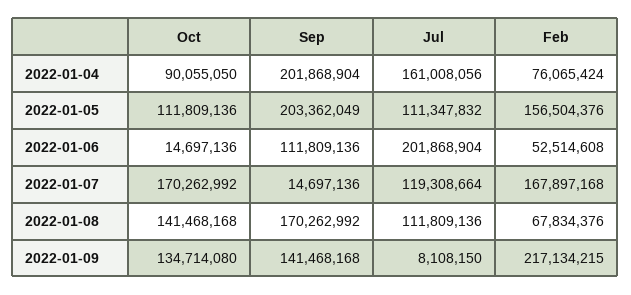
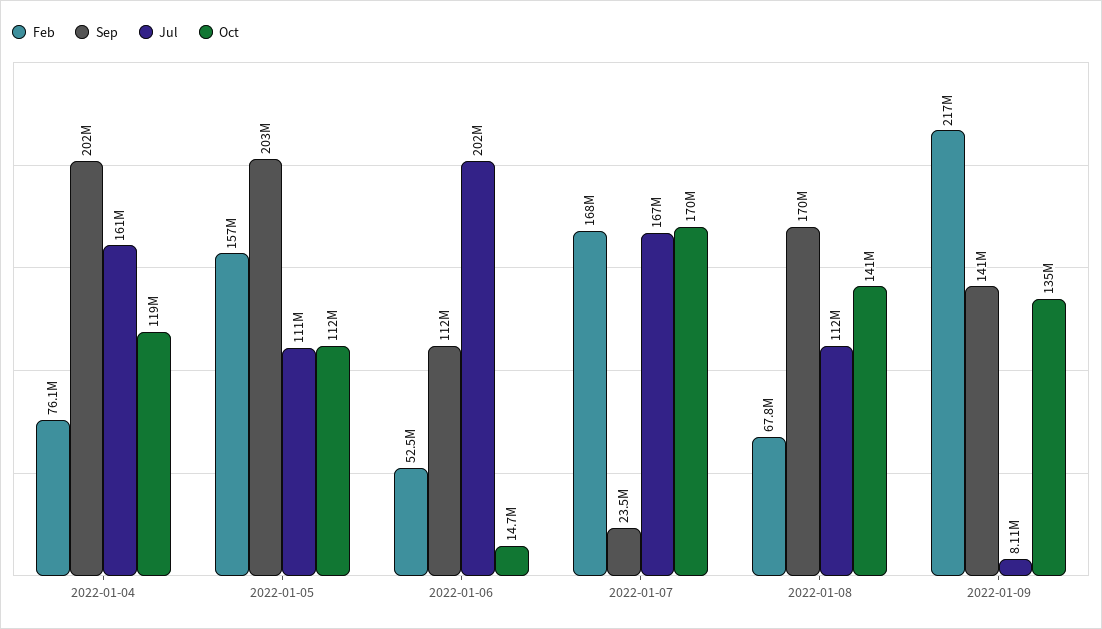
Oct, 2022-01-04: 90055050 -> 119000000
Sep, 2022-01-07: 14697136 -> 23500000
Jul, 2022-01-07: 119308664 -> 167000000

